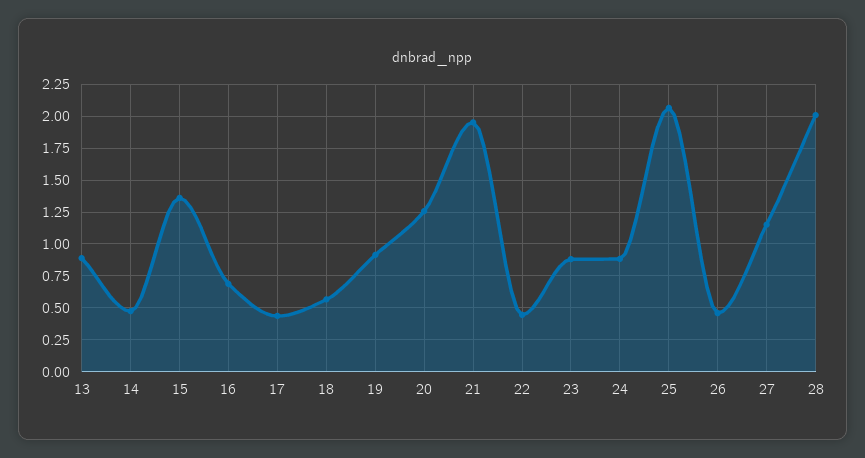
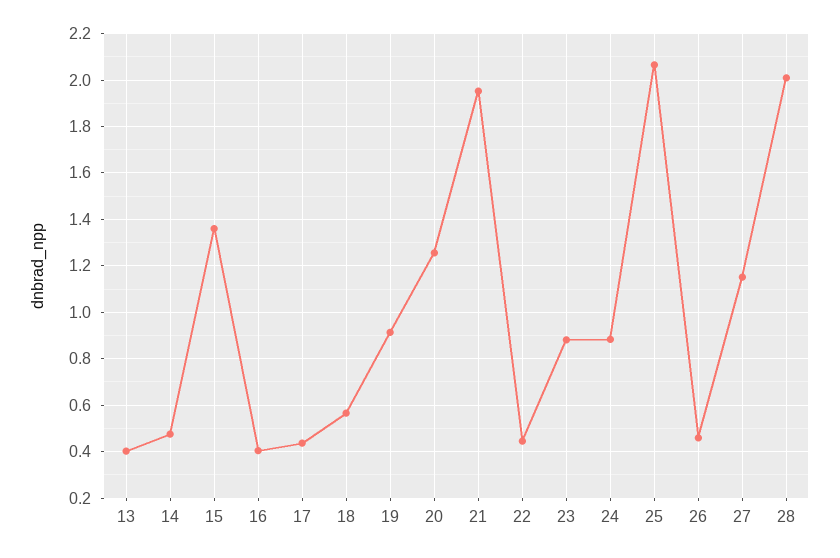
13: 0.9 -> 0.4
16: 0.7 -> 0.4

